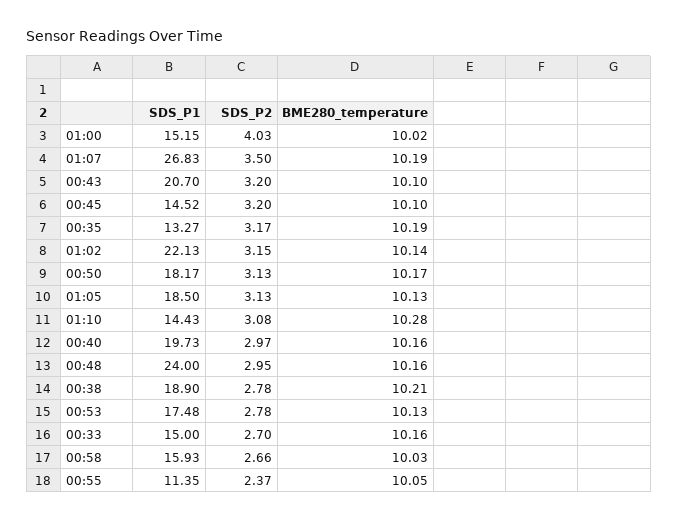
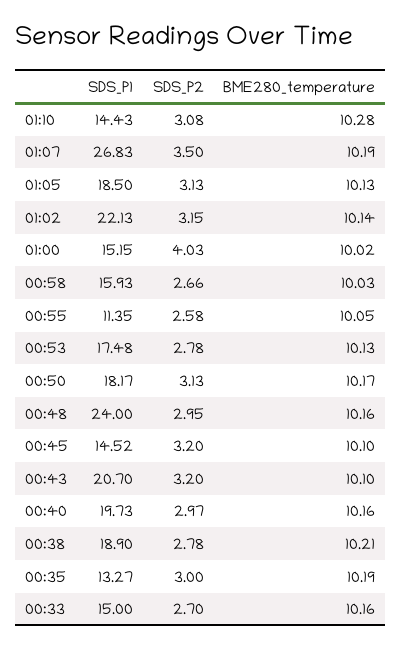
SDS_P2, 00:35: 3.17 -> 3
SDS_P2, 00:55: 2.37 -> 2.58

